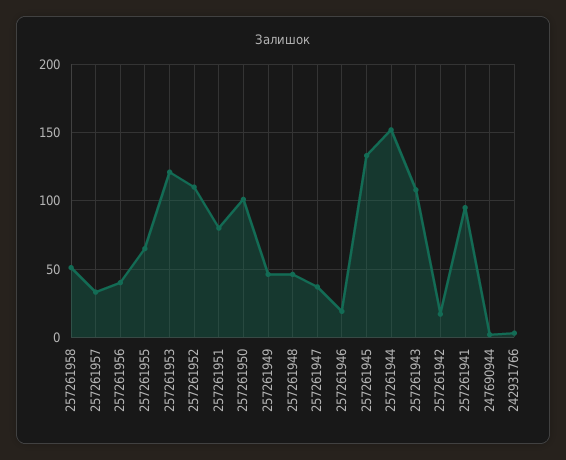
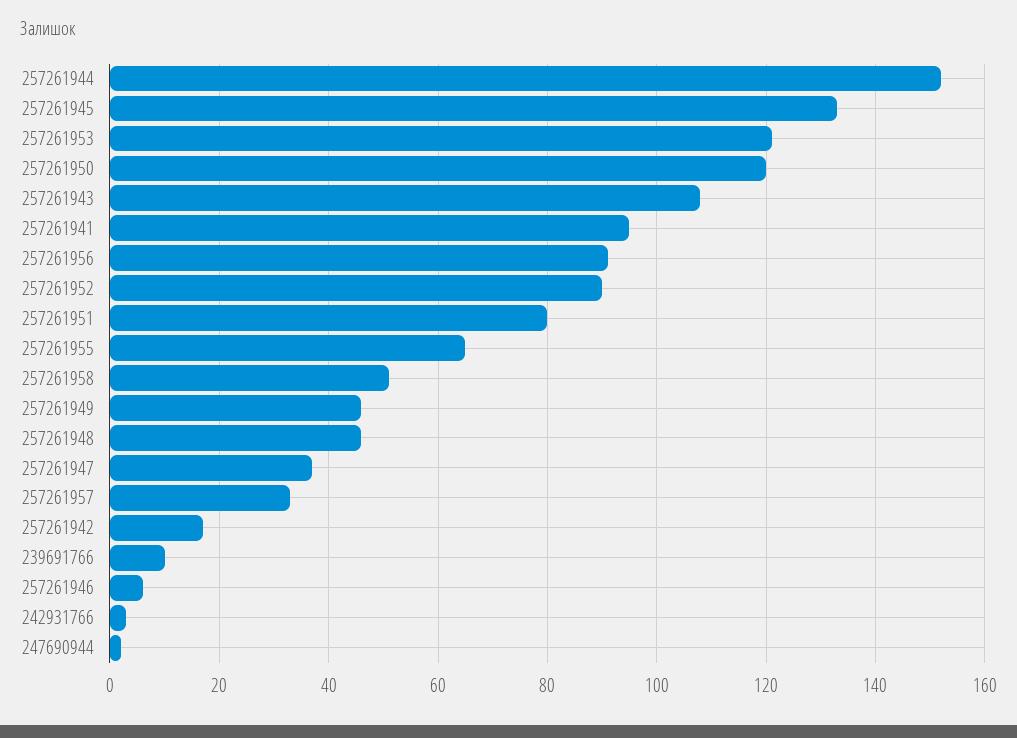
257261956: 40 -> 90
257261952: 110 -> 90
257261950: 100 -> 120
257261946: 20 -> 5
239691766: none -> 10

